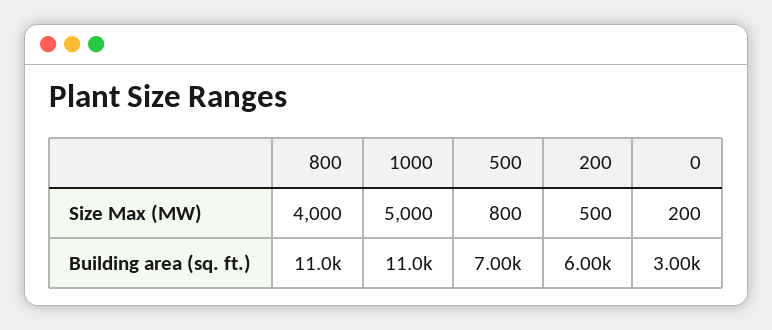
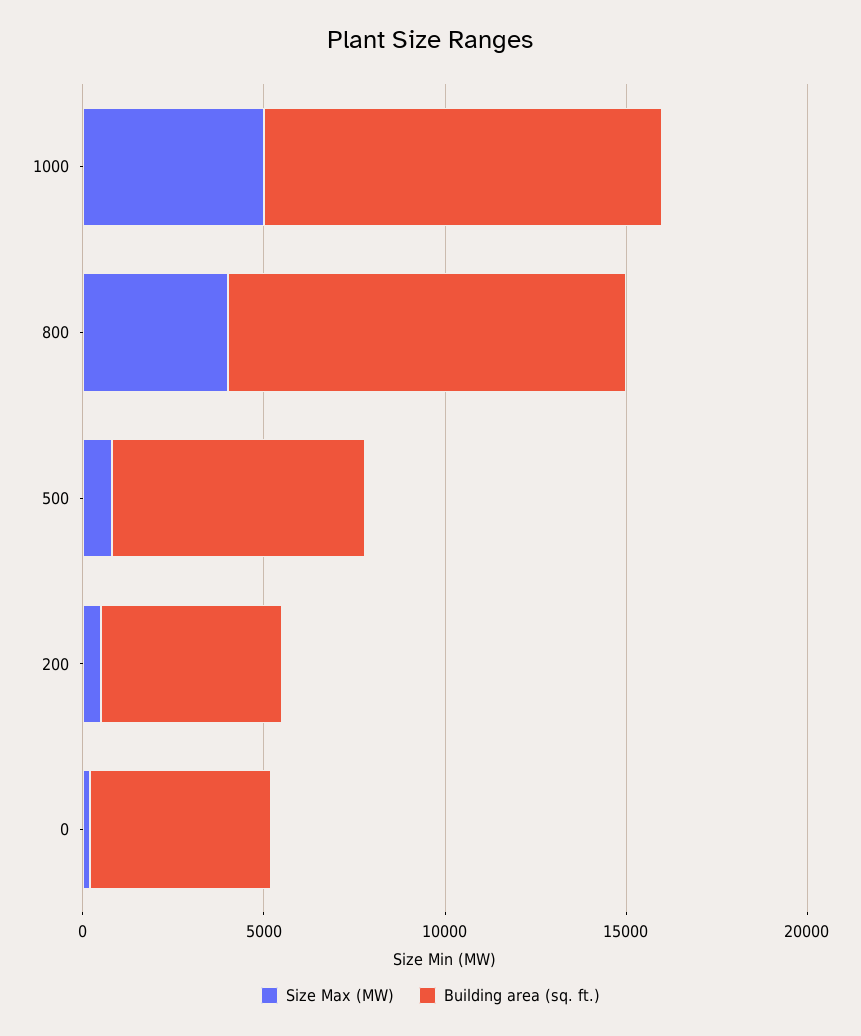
Building area (sq. ft.), 200: 6000 -> 5000
Building area (sq. ft.), 0: 3000 -> 5000

